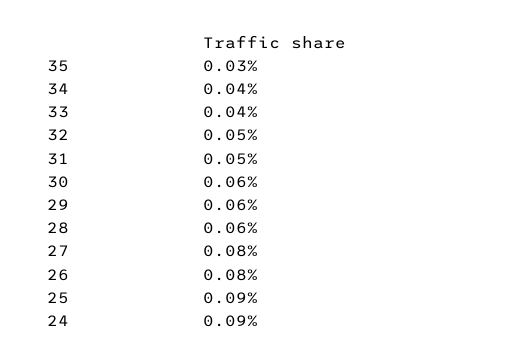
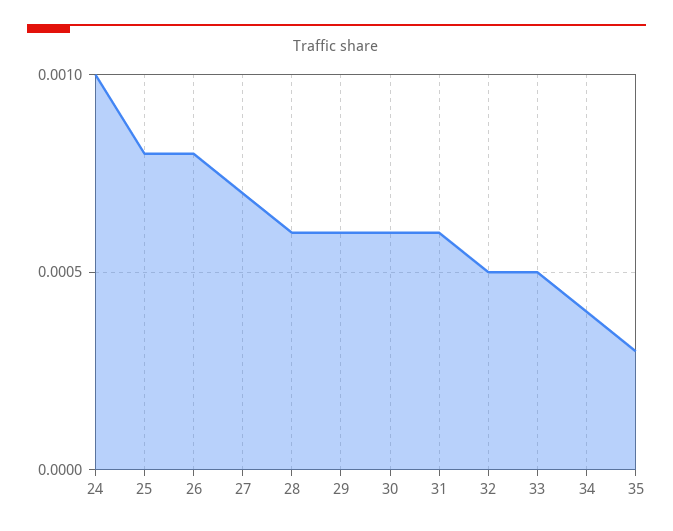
33: 0.0004 -> 0.0005
31: 0.0005 -> 0.0006
27: 0.0008 -> 0.0007
25: 0.0009 -> 0.0008
24: 0.0009 -> 0.001

